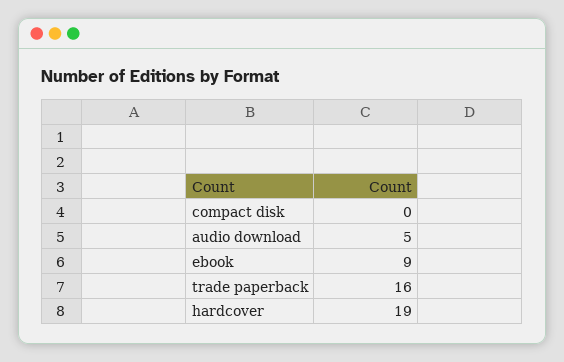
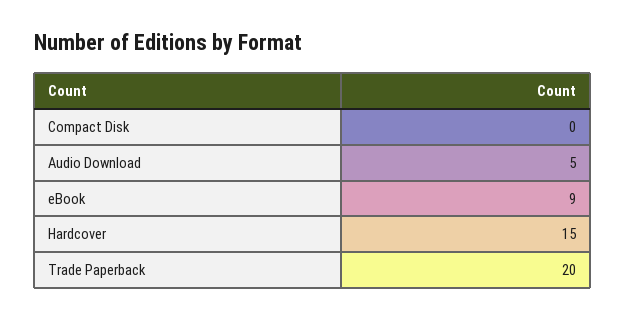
trade paperback: 16 -> 20
hardcover: 19 -> 15

